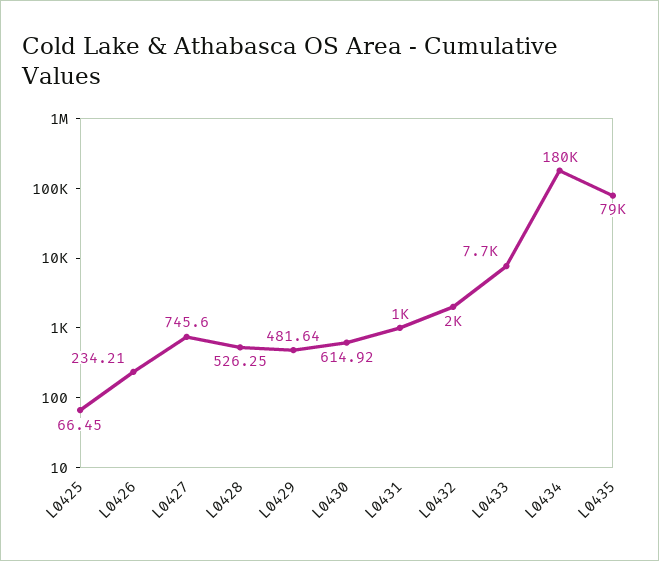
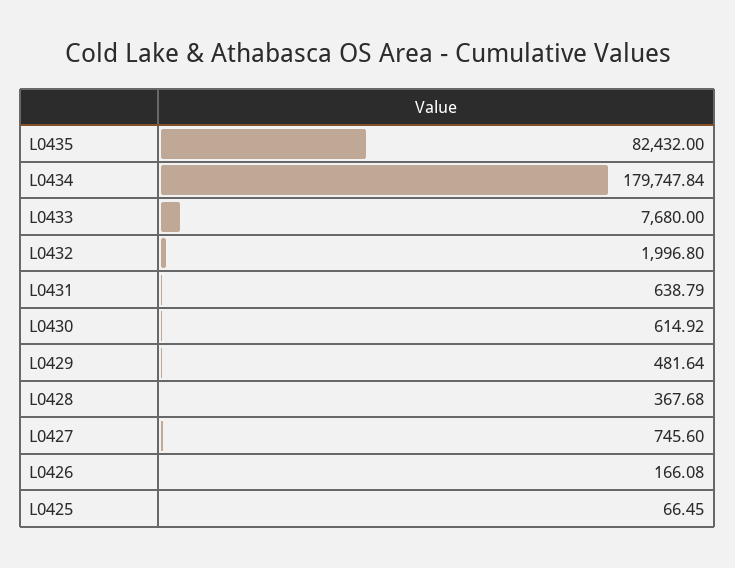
L0426: 234.21 -> 166.08
L0428: 526.25 -> 367.68
L0431: 1000 -> 638.79
L0435: 79000 -> 82432

